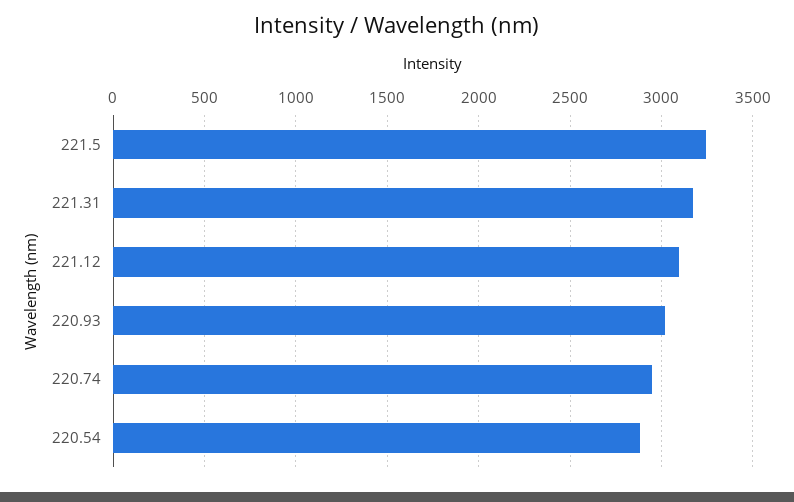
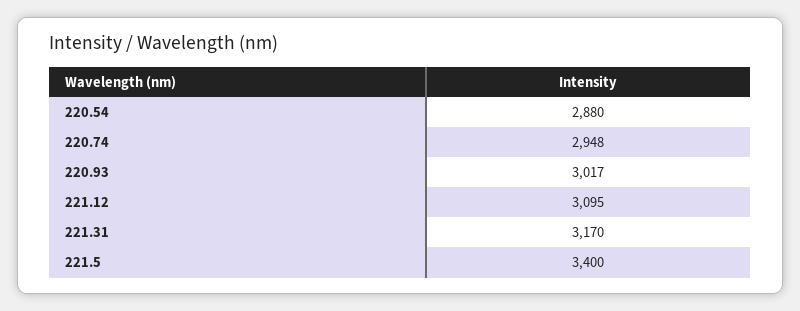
221.5: 3250 -> 3400

